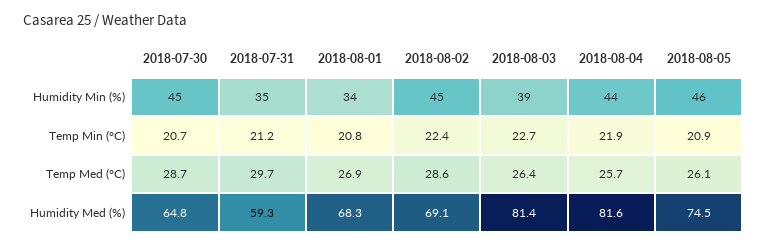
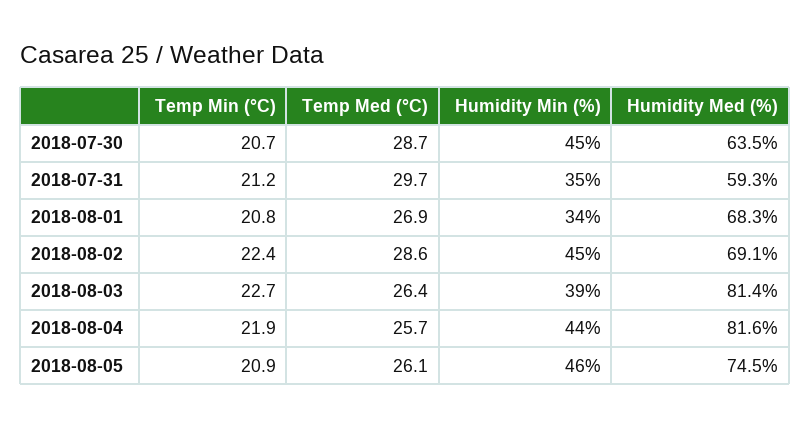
2018-07-30, Humidity Med (%): 64.8 -> 63.5

